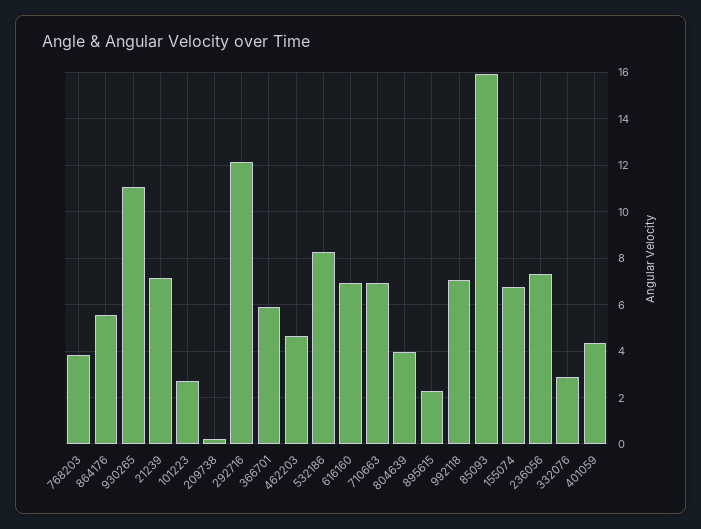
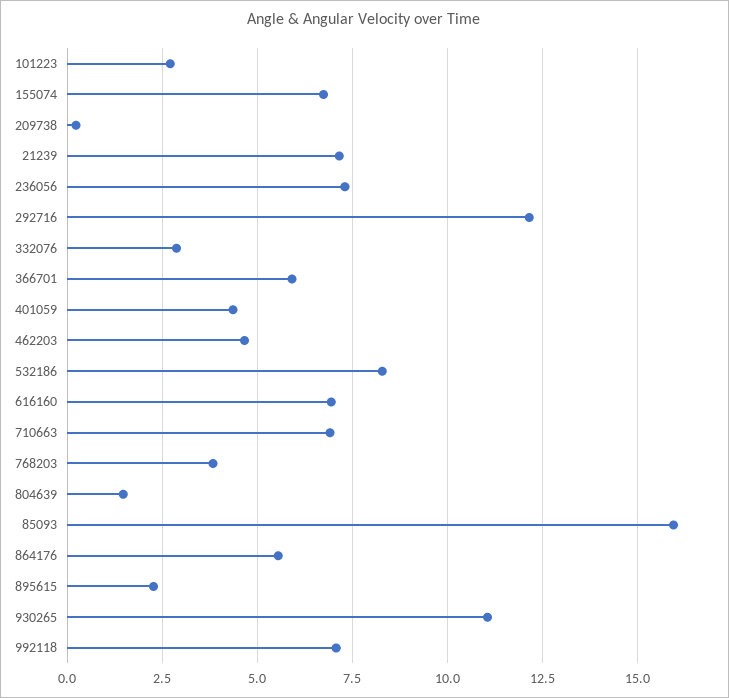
804639: 4 -> 1.5

